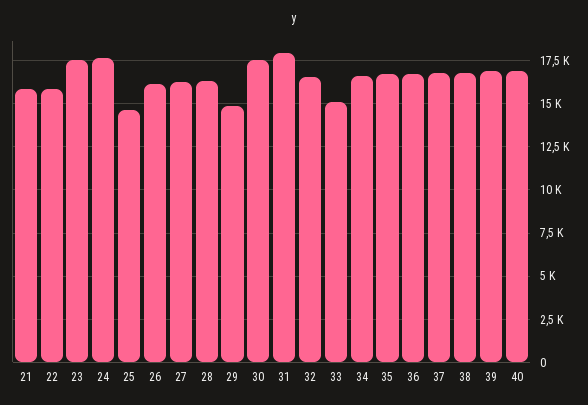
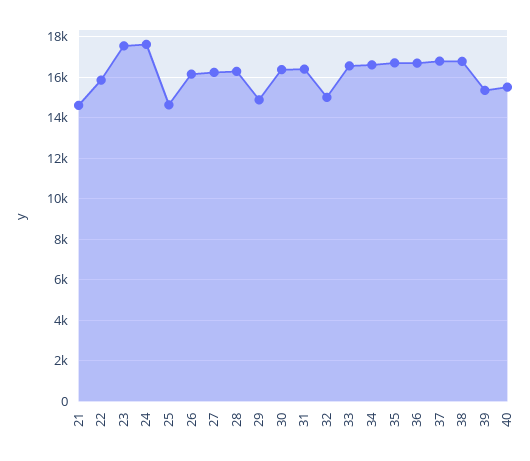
21: 16000 -> 14500
30: 17500 -> 16500
31: 18000 -> 16500
32: 16500 -> 15000
33: 15000 -> 16500
39: 17000 -> 15500
40: 17000 -> 15500

